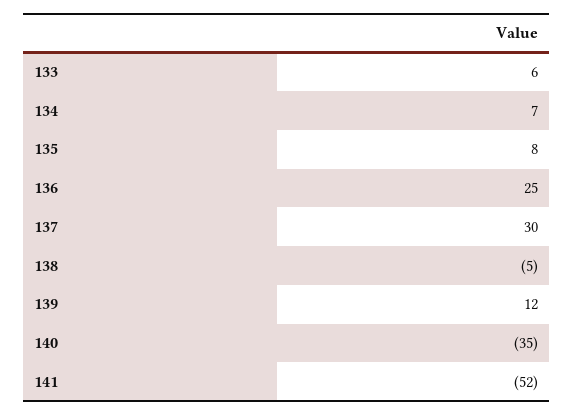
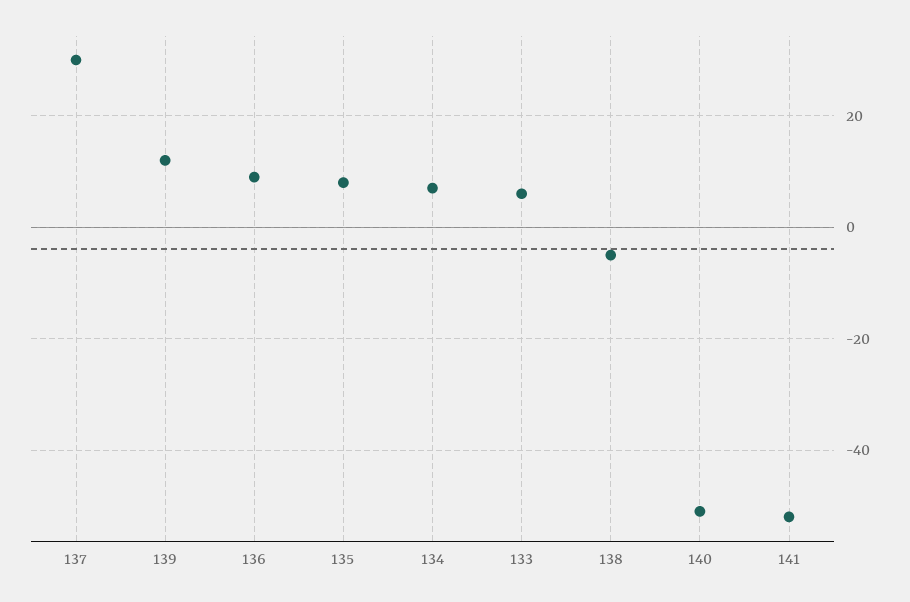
136: 25 -> 10
140: -35 -> -50

